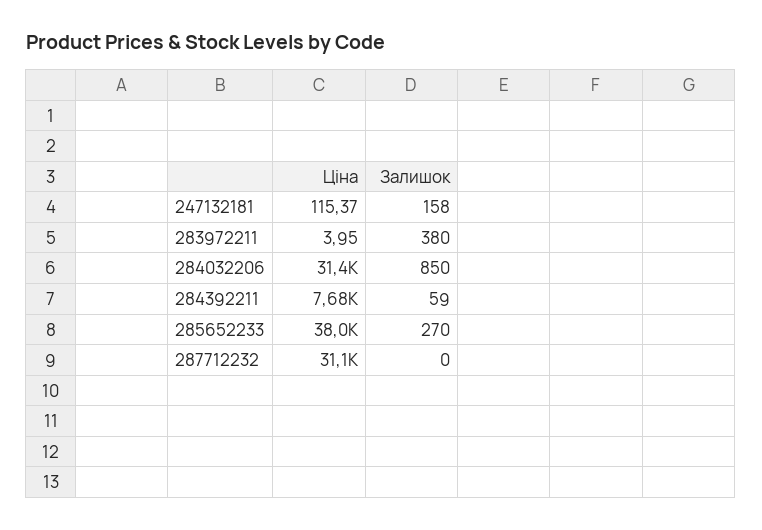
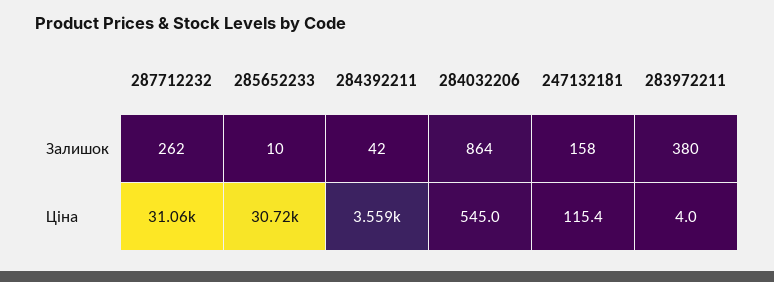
Ціна, 284032206: 31400 -> 545
Залишок, 284032206: 850 -> 864
Ціна, 284392211: 7680 -> 3559
Залишок, 284392211: 59 -> 42
Ціна, 285652233: 38000 -> 30720
Залишок, 285652233: 270 -> 10
Залишок, 287712232: 0 -> 262

